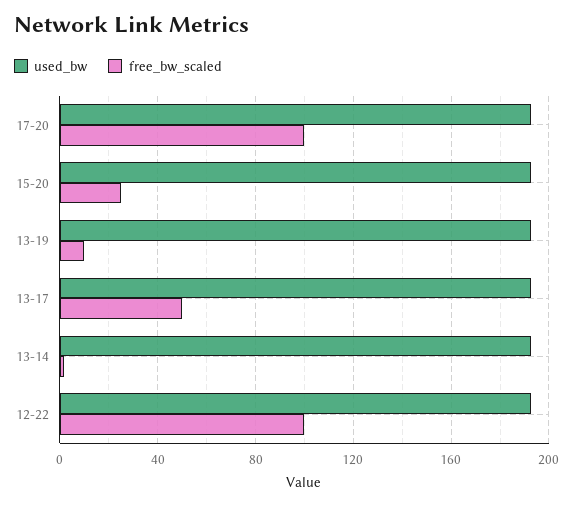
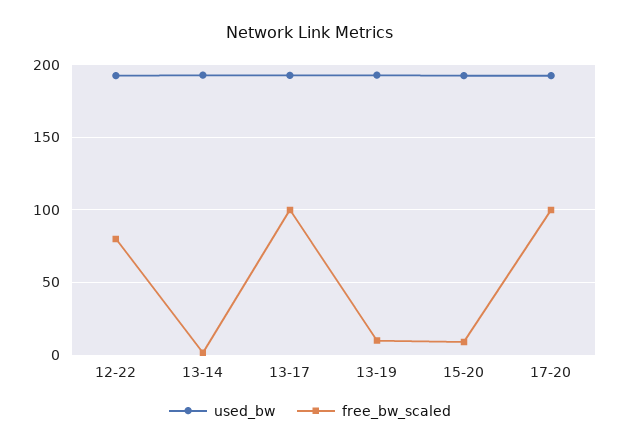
free_bw_scaled, 15-20: 25 -> 10
free_bw_scaled, 13-17: 50 -> 100
free_bw_scaled, 12-22: 100 -> 80

